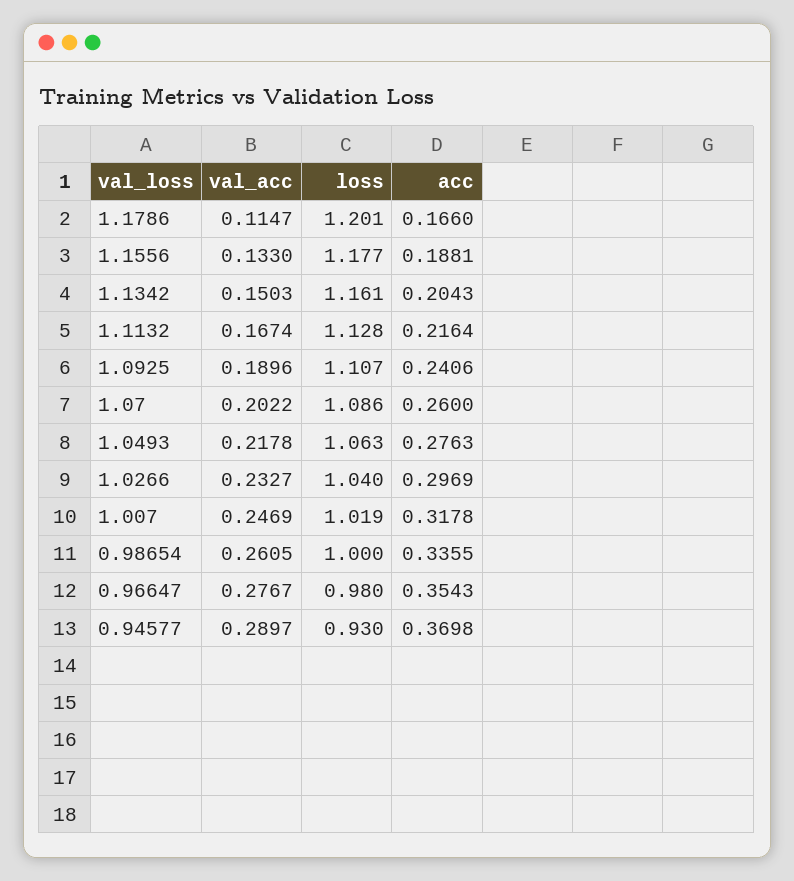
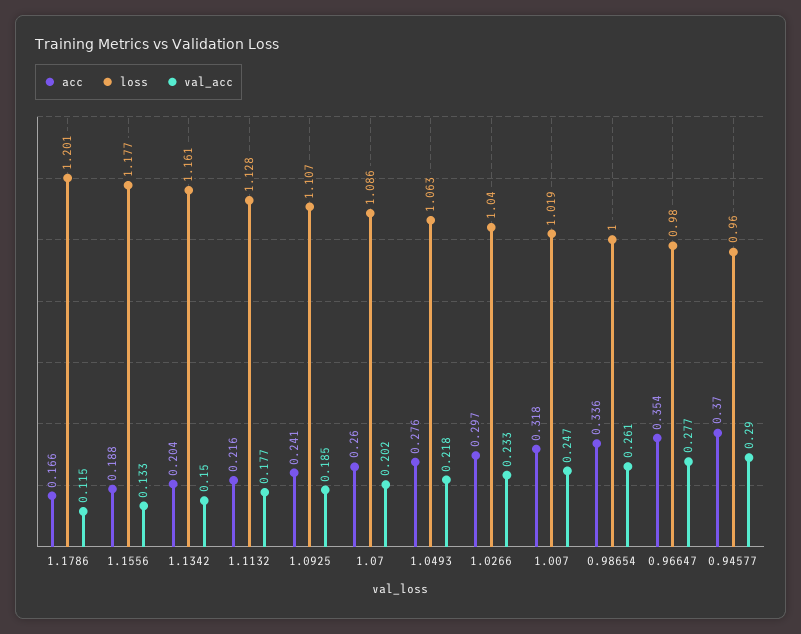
val_acc, 1.1132: 0.1674 -> 0.177
val_acc, 1.0925: 0.1896 -> 0.185
loss, 0.94577: 0.93 -> 0.96

